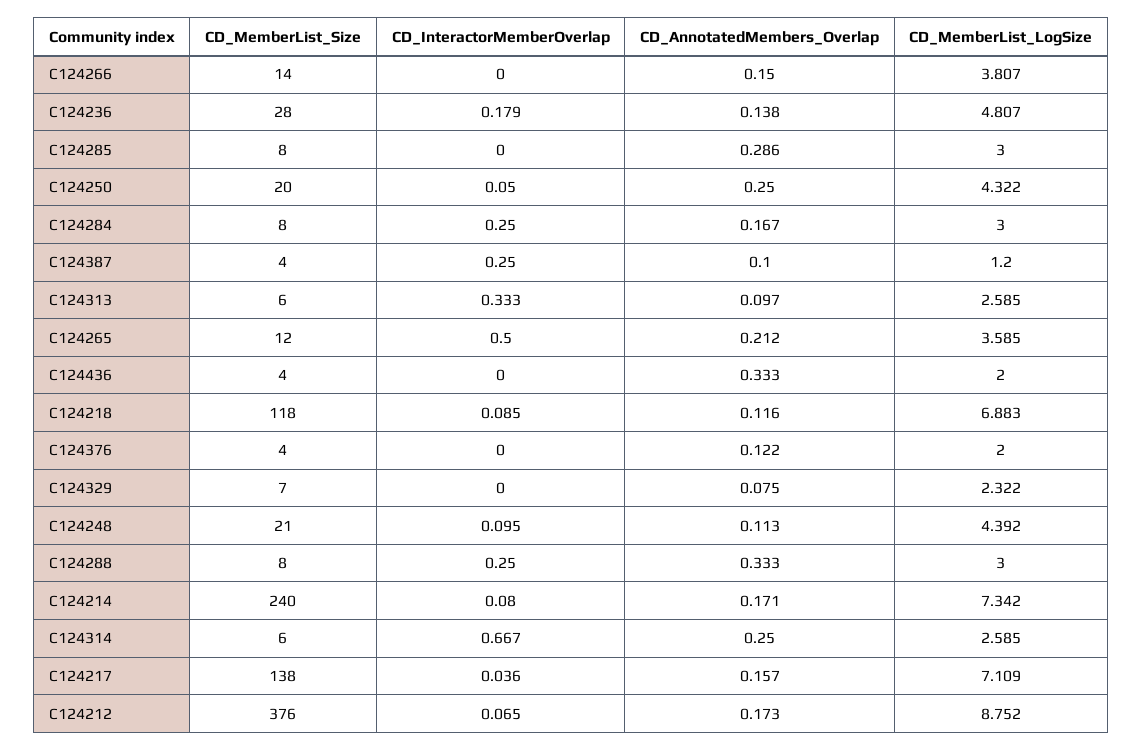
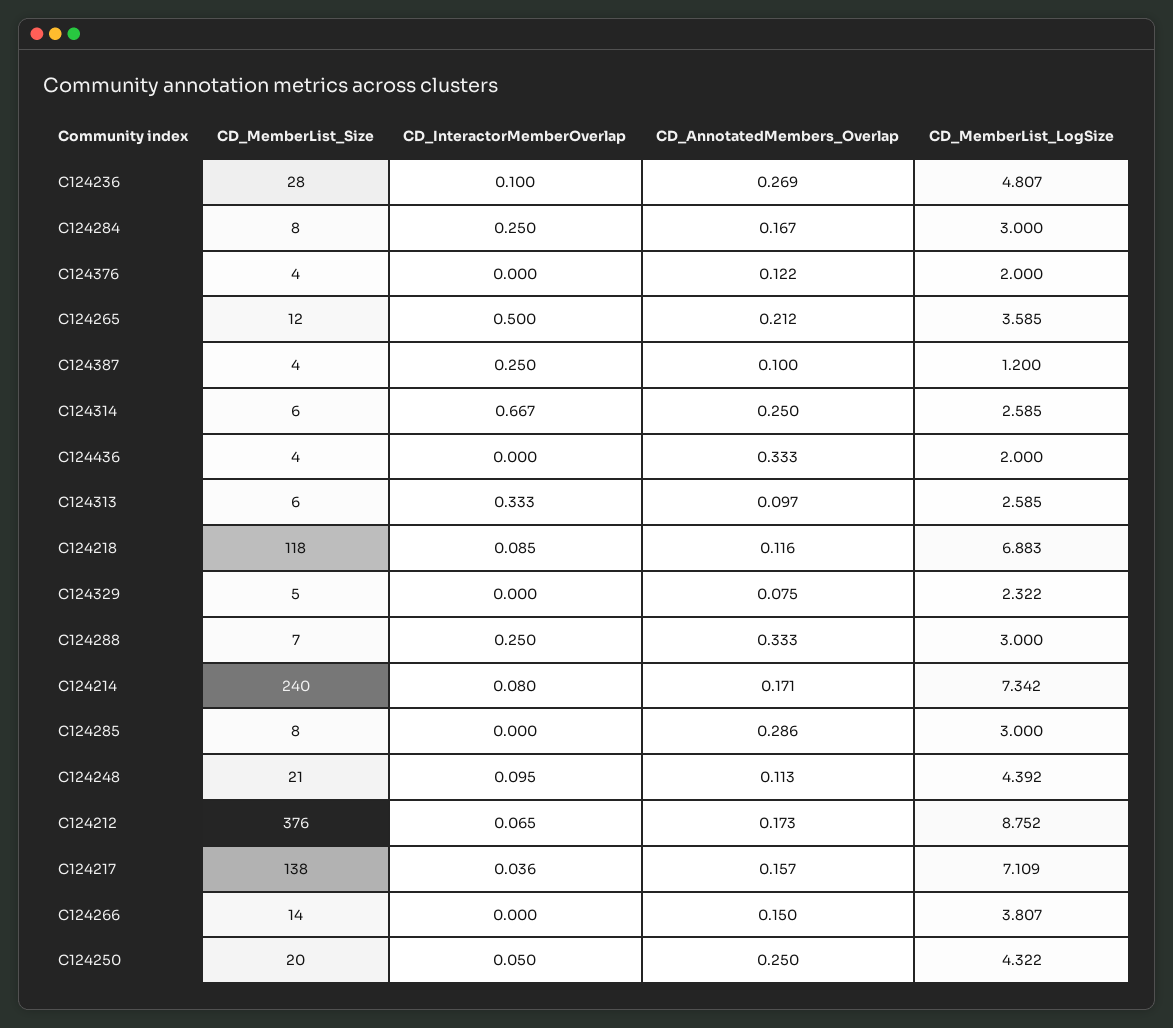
CD_InteractorMemberOverlap, C124236: 0.179 -> 0.1
CD_AnnotatedMembers_Overlap, C124236: 0.138 -> 0.269
CD_MemberList_Size, C124329: 7 -> 5
CD_MemberList_Size, C124288: 8 -> 7

